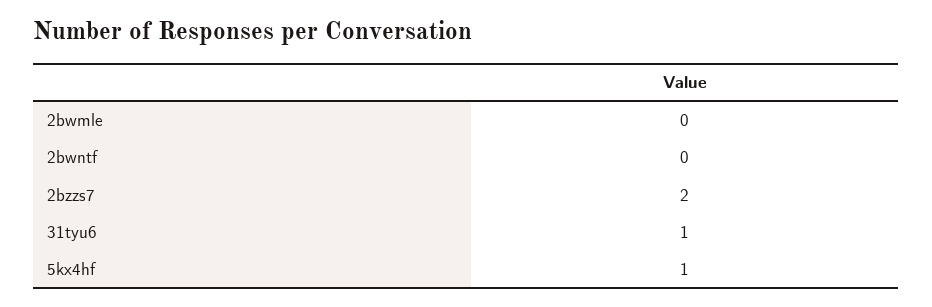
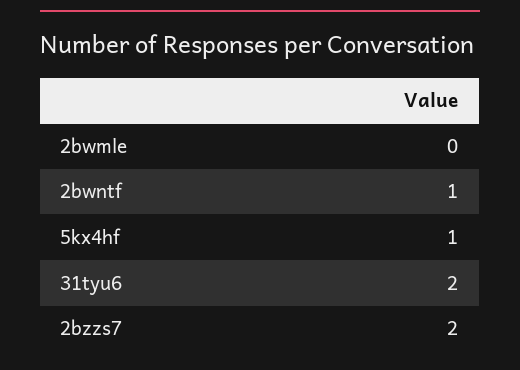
2bwntf: 0 -> 1
31tyu6: 1 -> 2

